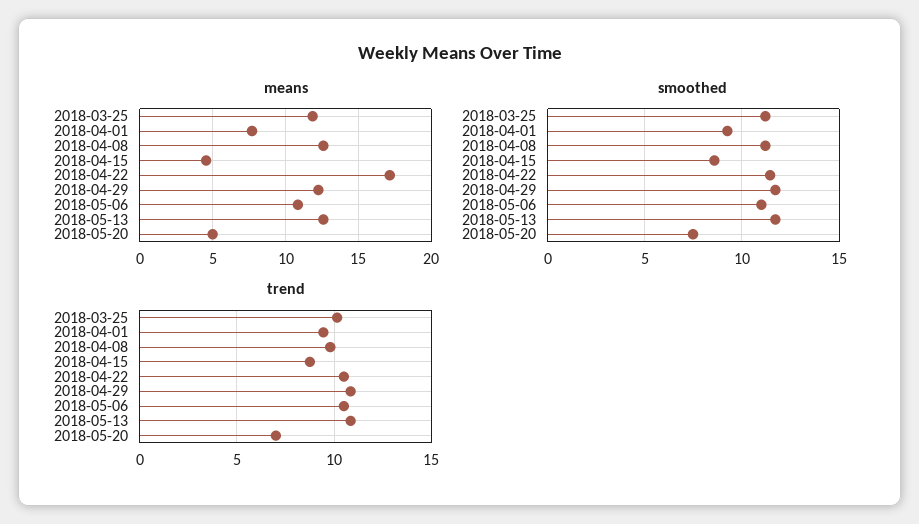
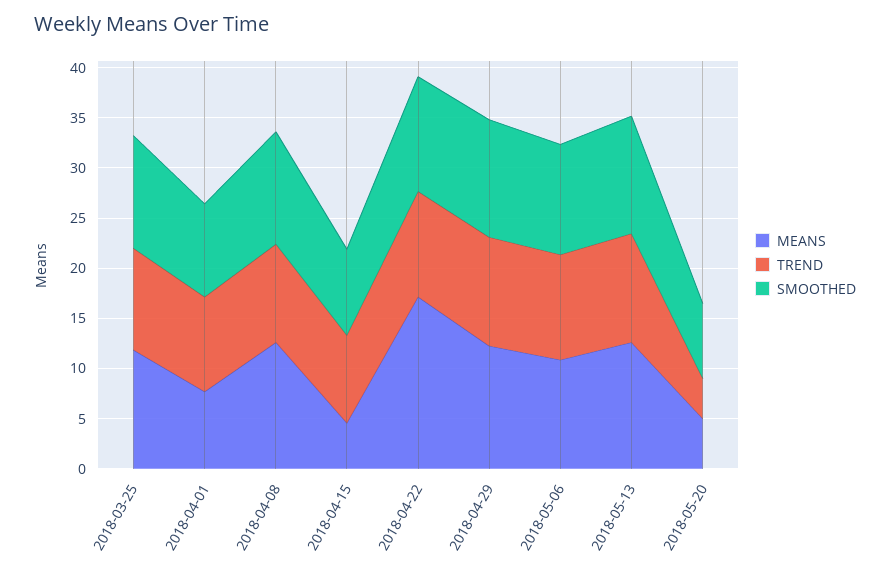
trend, 2018-05-20: 7 -> 4

